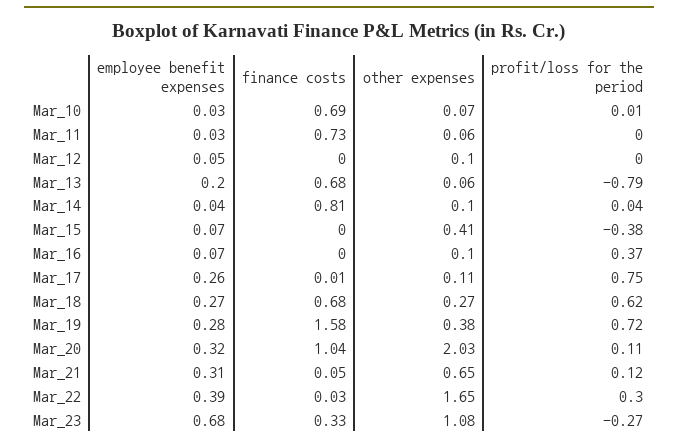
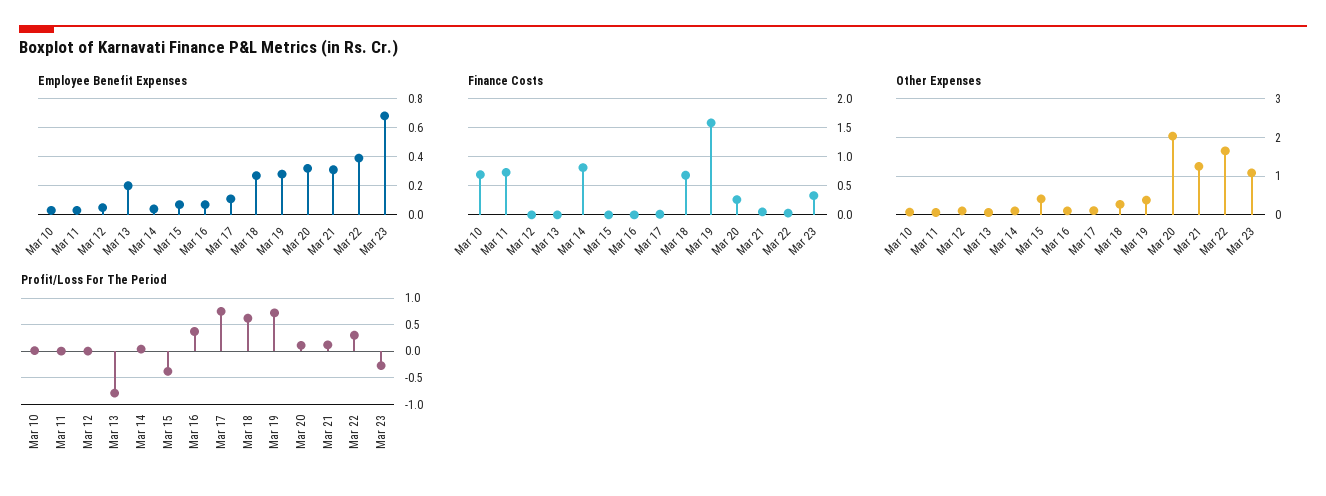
finance costs, Mar_13: 0.68 -> 0
employee benefit expenses, Mar_17: 0.26 -> 0.1
finance costs, Mar_20: 1.04 -> 0.25
other expenses, Mar_21: 0.65 -> 1.2

